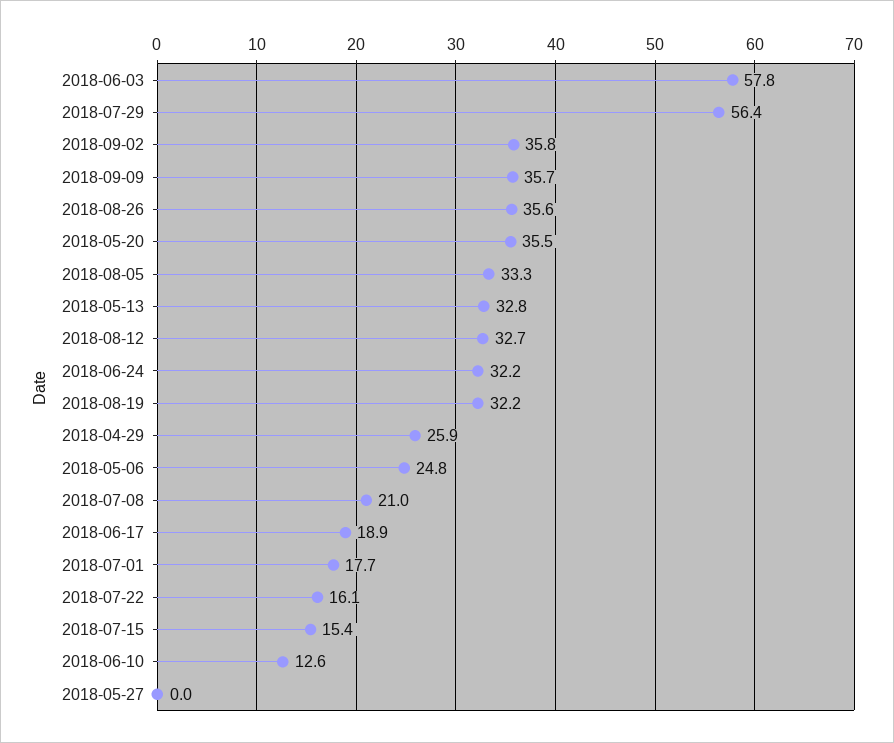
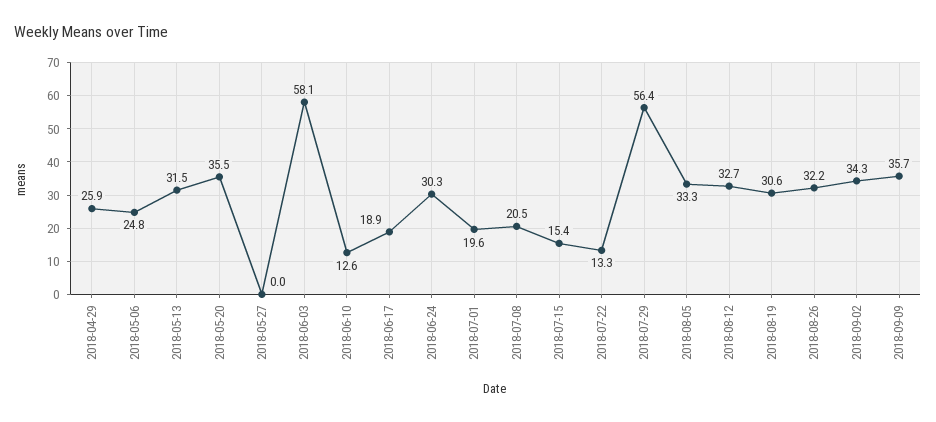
2018-06-03: 57.8 -> 58.1
2018-09-02: 35.8 -> 34.3
2018-08-26: 35.6 -> 32.2
2018-05-13: 32.8 -> 31.5
2018-06-24: 32.2 -> 30.3
2018-08-19: 32.2 -> 30.6
2018-07-08: 21 -> 20.5
2018-07-01: 17.7 -> 19.6
2018-07-22: 16.1 -> 13.3

